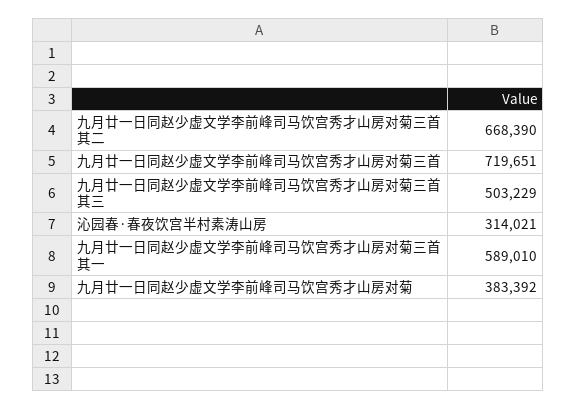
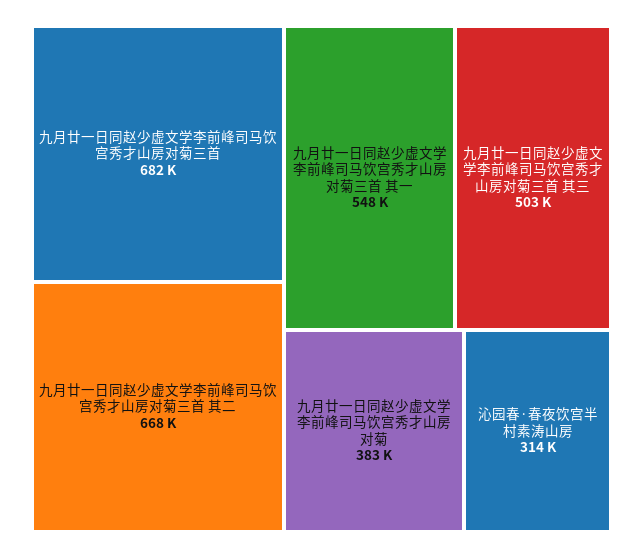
九月廿一日同赵少虚文学李前峰司马饮宫秀才山房对菊三首: 719651 -> 682000
九月廿一日同赵少虚文学李前峰司马饮宫秀才山房对菊三首 其一: 589010 -> 548000

